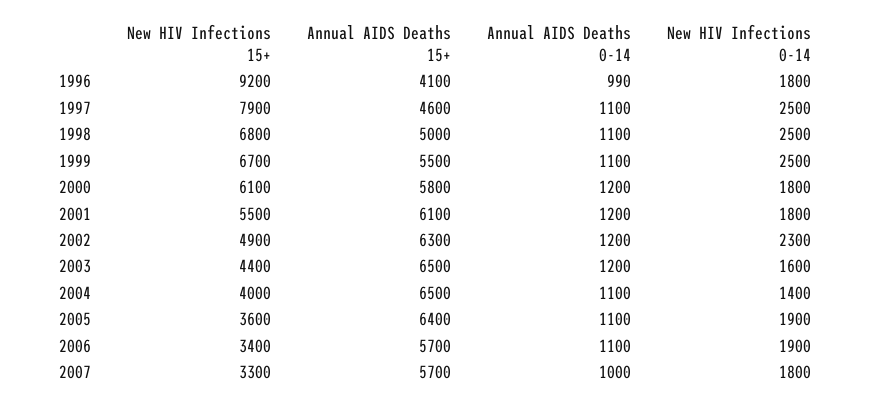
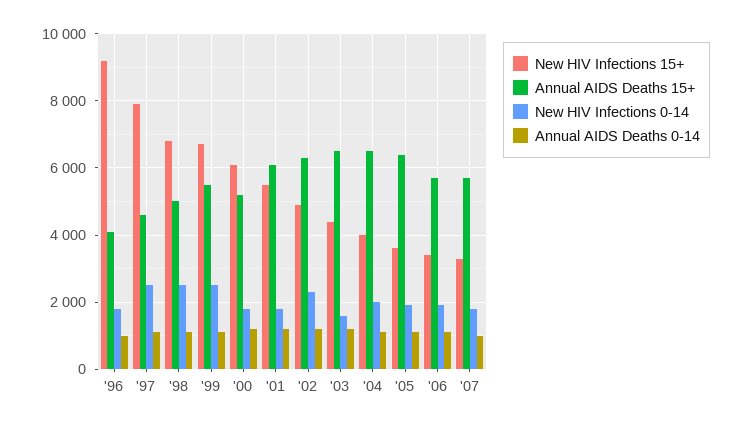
Annual AIDS Deaths 15+, 2000: 5800 -> 5200
New HIV Infections 0-14, 2004: 1400 -> 2000

